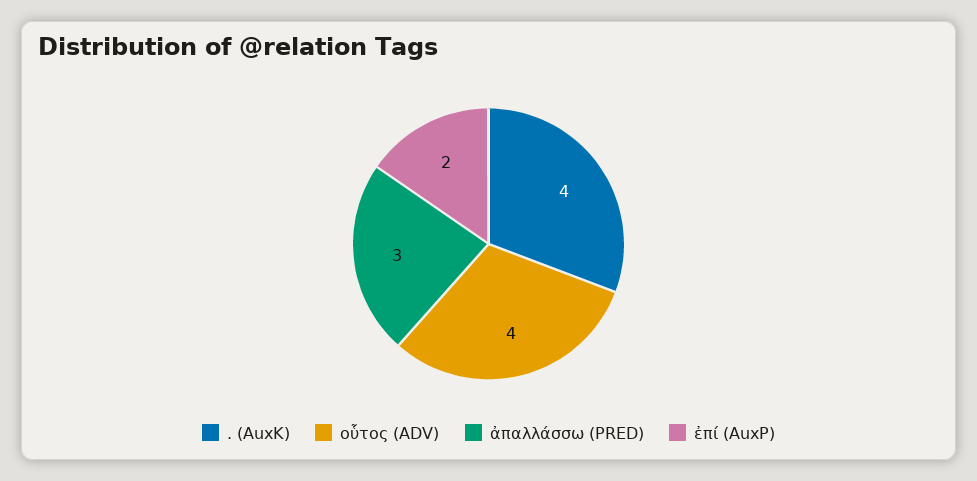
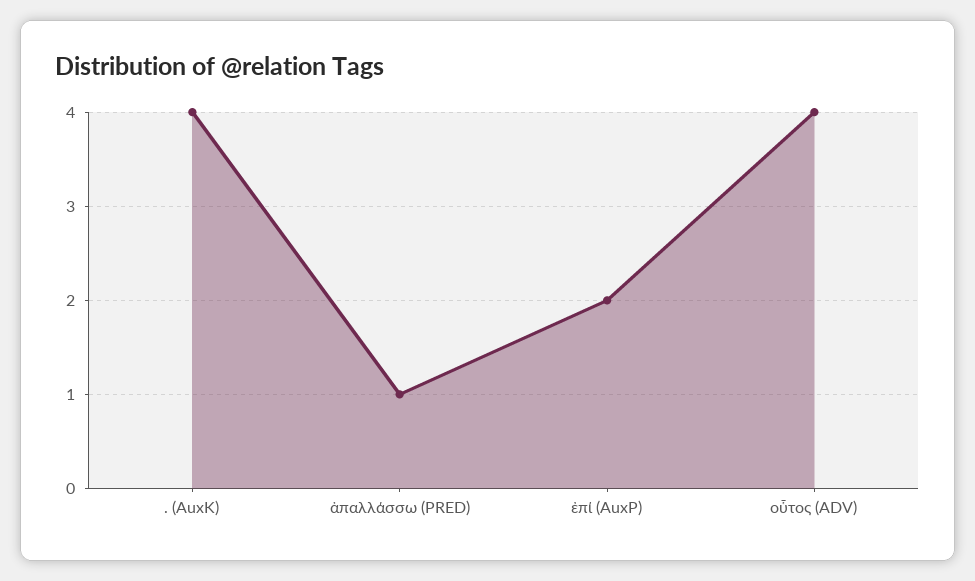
ἀπαλλάσσω (PRED): 3 -> 1

